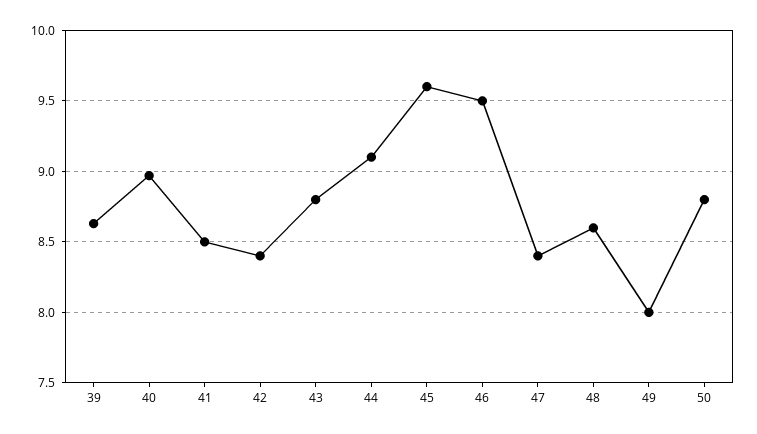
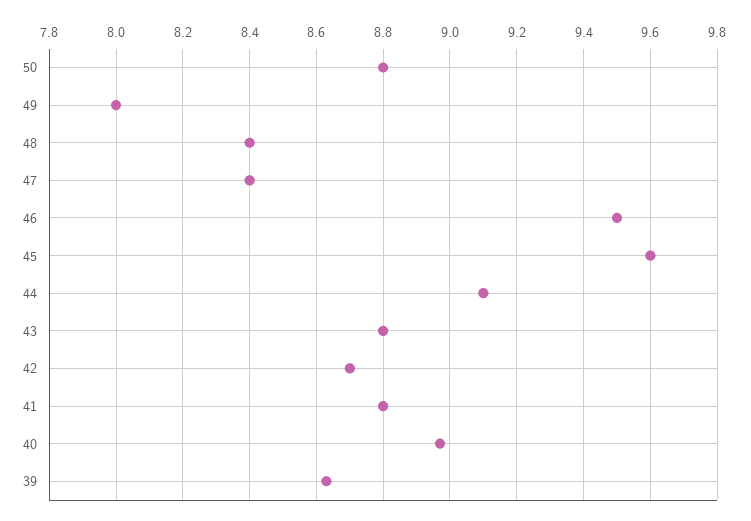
41: 8.5 -> 8.8
42: 8.4 -> 8.7
48: 8.6 -> 8.4

